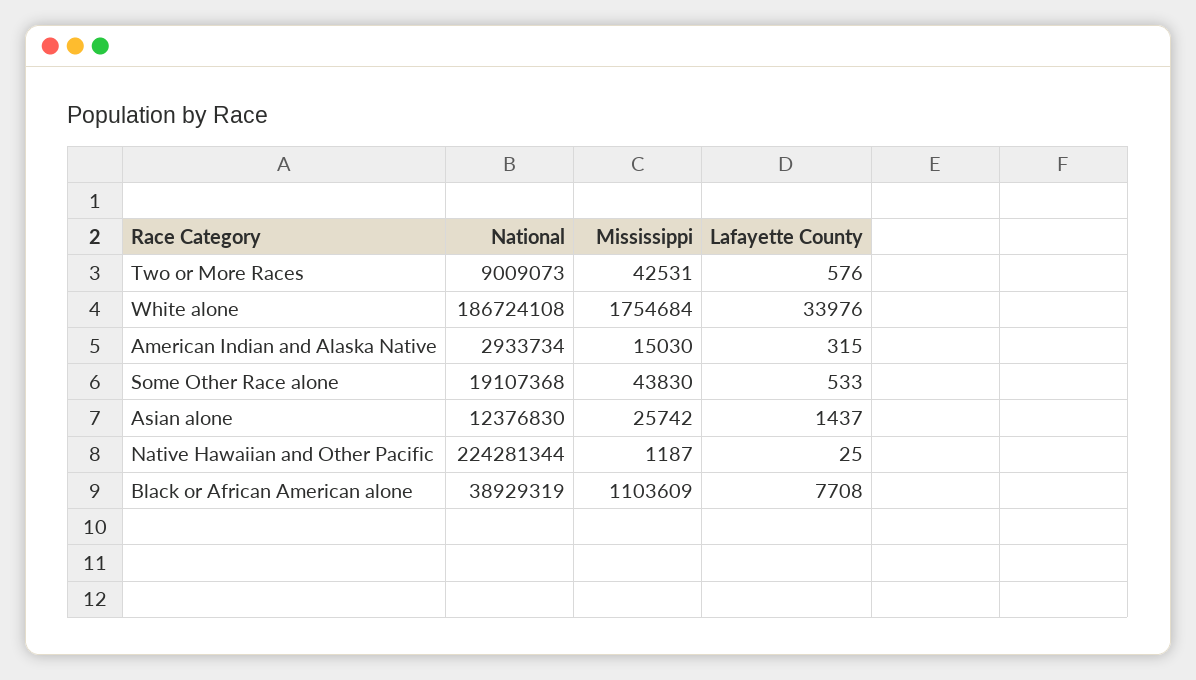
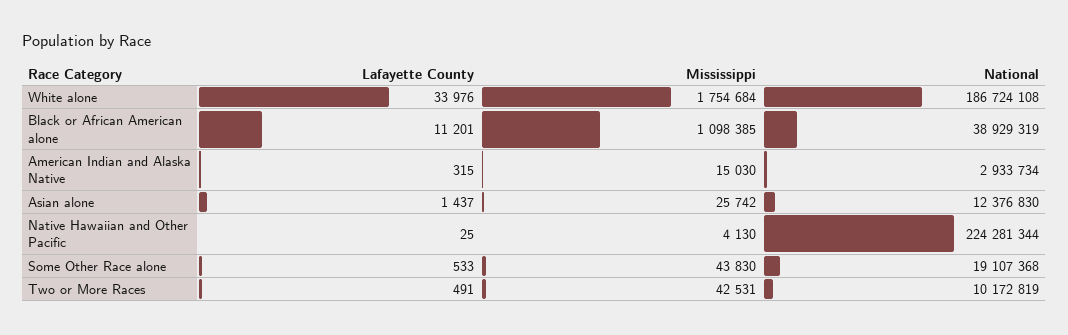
National, Two or More Races: 9009073 -> 10172819
Lafayette County, Two or More Races: 576 -> 491
Mississippi, Native Hawaiian and Other Pacific: 1187 -> 4130
Mississippi, Black or African American alone: 1103609 -> 1098385
Lafayette County, Black or African American alone: 7708 -> 11201

